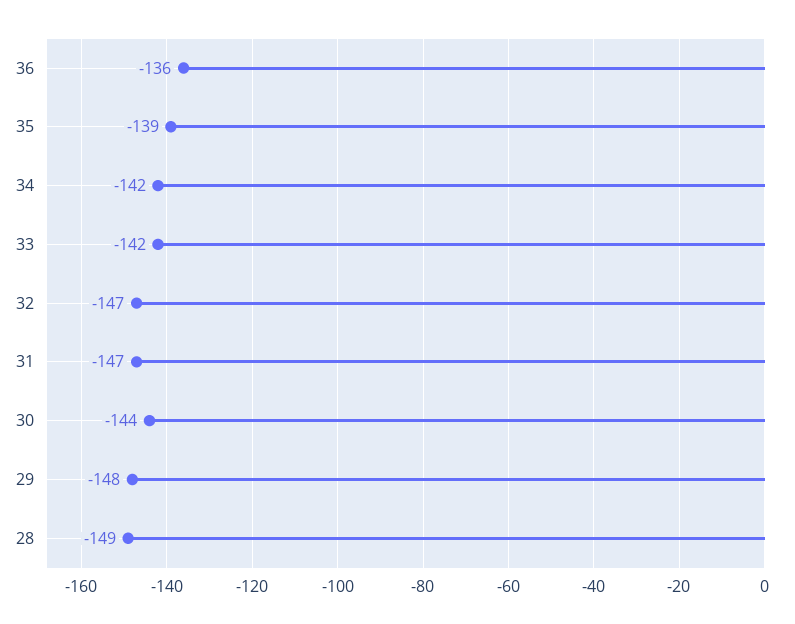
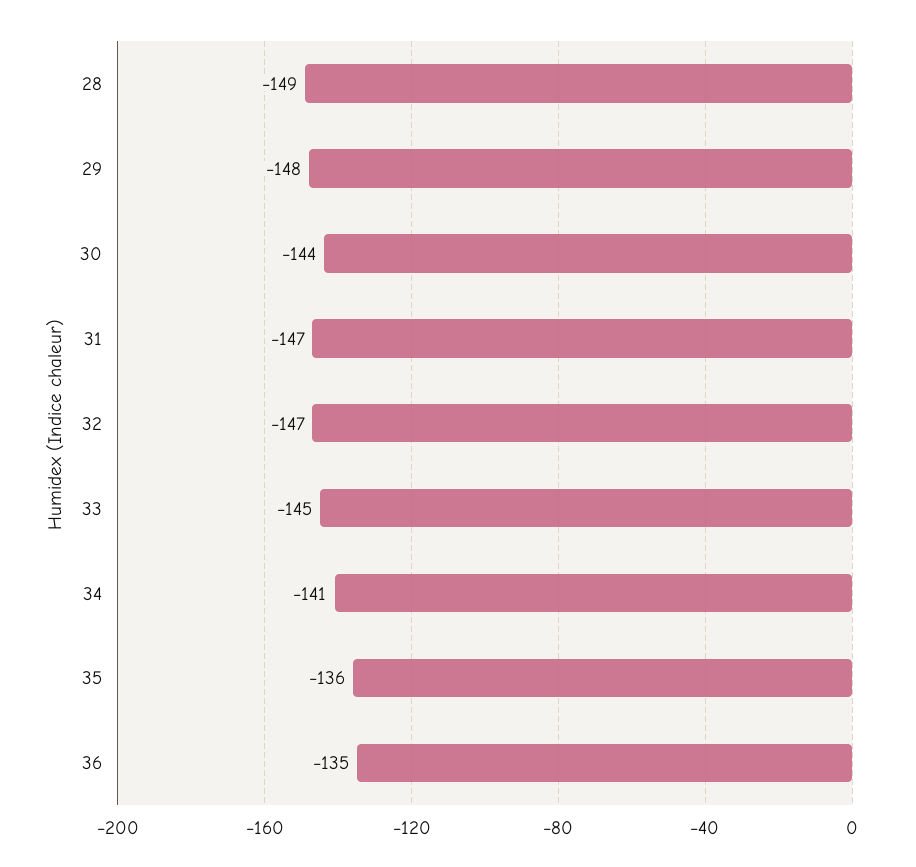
36: -136 -> -135
35: -139 -> -136
34: -142 -> -141
33: -142 -> -145

